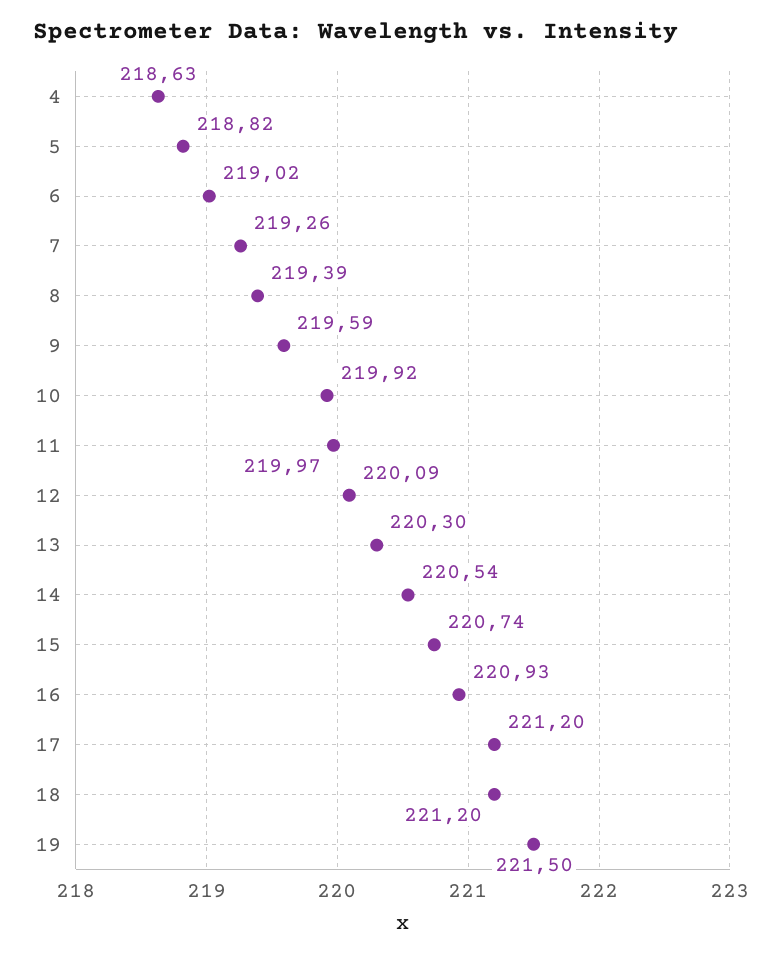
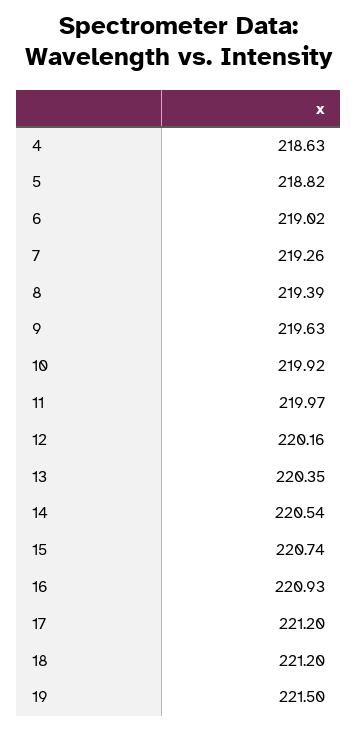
9: 219.59 -> 219.63
12: 220.09 -> 220.16
13: 220.3 -> 220.35

